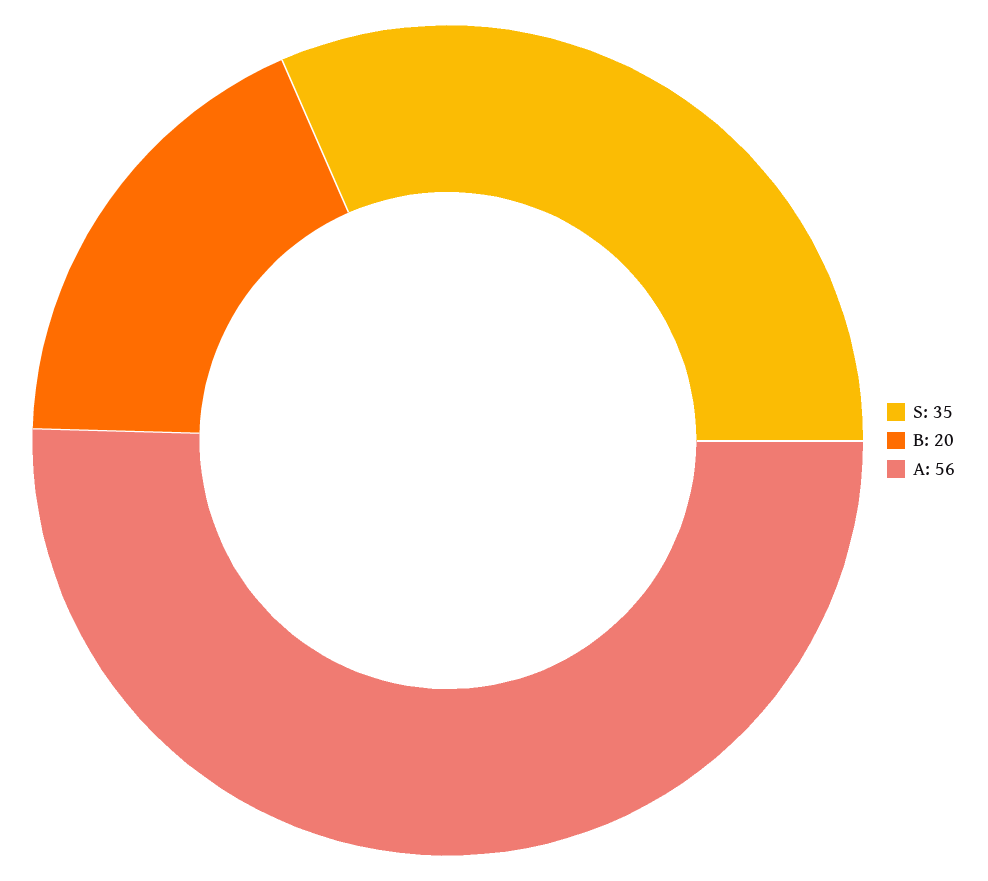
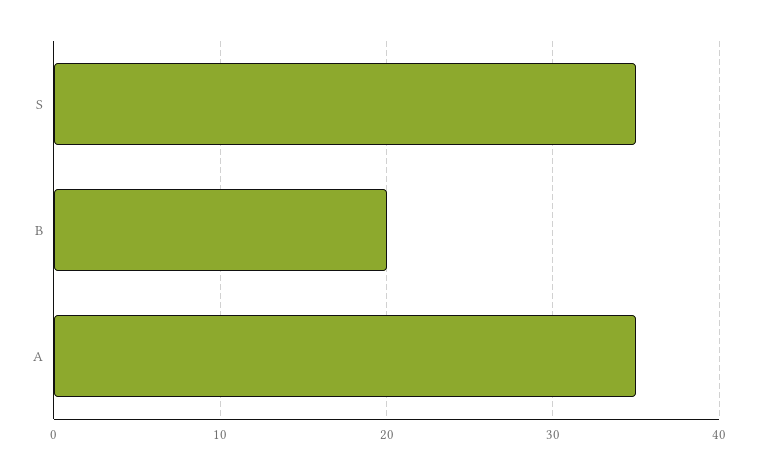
A: 56 -> 35

